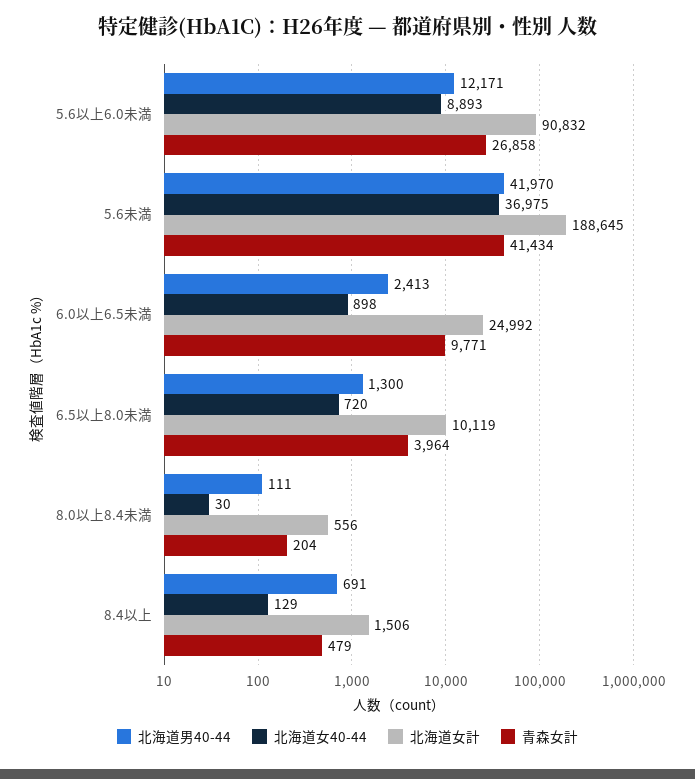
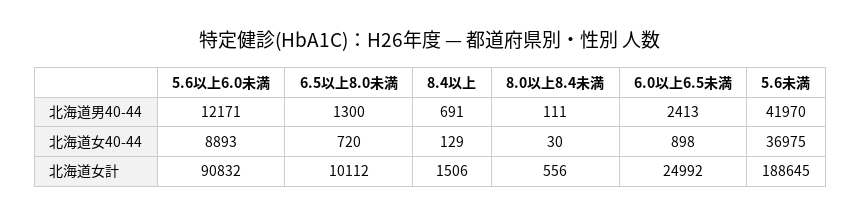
青森女計, 5.6以上6.0未満: 26858 -> none
青森女計, 5.6未満: 41434 -> none
青森女計, 6.0以上6.5未満: 9771 -> none
北海道女計, 6.5以上8.0未満: 10119 -> 10112
青森女計, 6.5以上8.0未満: 3964 -> none
青森女計, 8.0以上8.4未満: 204 -> none
青森女計, 8.4以上: 479 -> none

